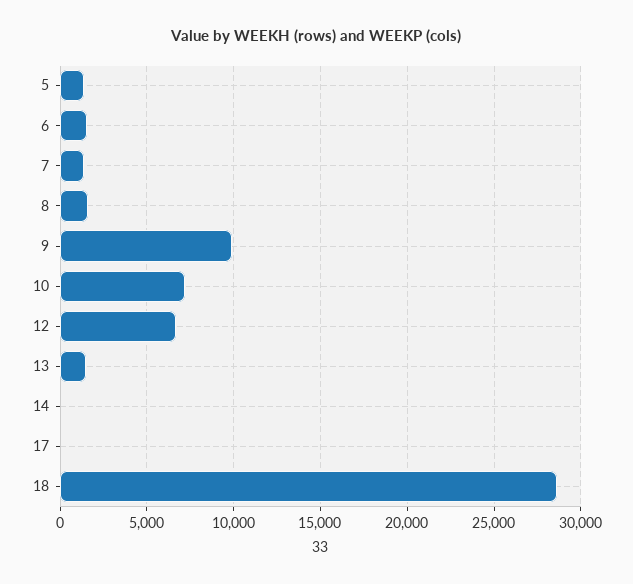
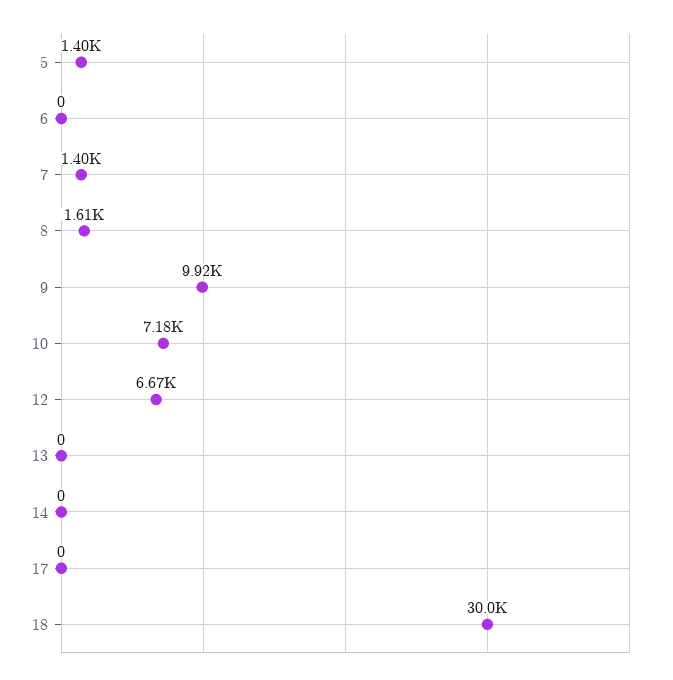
6: 1500 -> 0
13: 1500 -> 0
18: 28500 -> 30000

